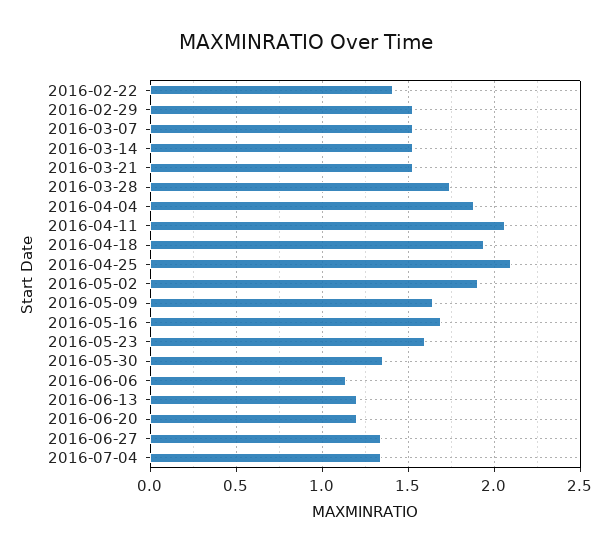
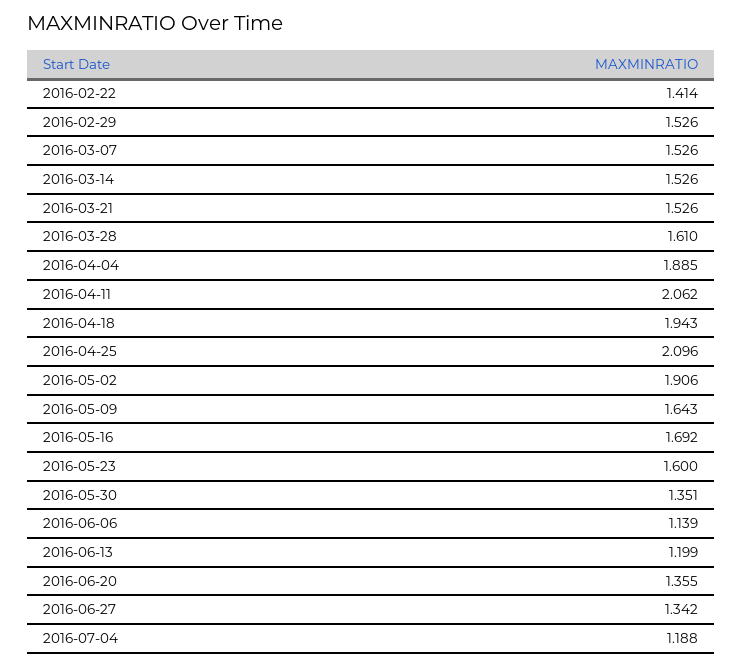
2016-03-28: 1.75 -> 1.61
2016-06-20: 1.2 -> 1.355
2016-07-04: 1.35 -> 1.188

